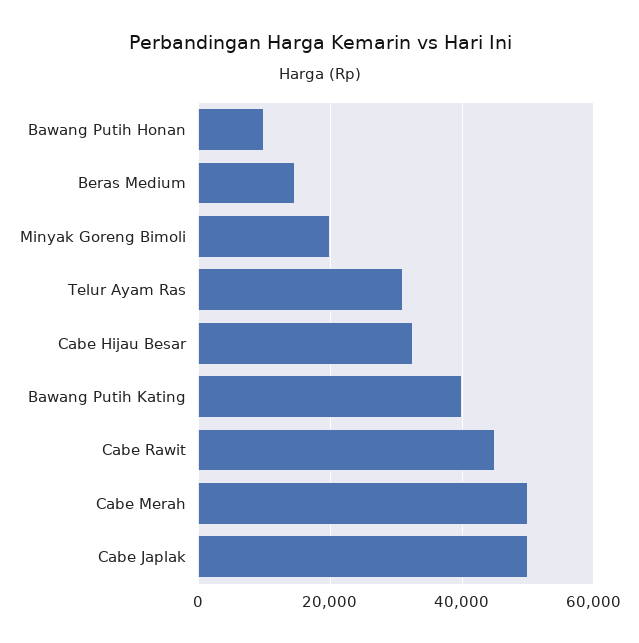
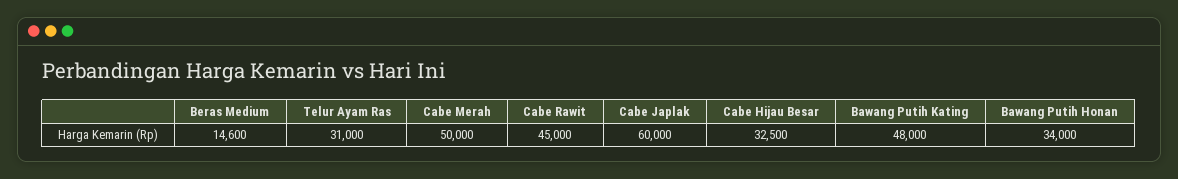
Bawang Putih Honan: 10000 -> 34000
Minyak Goreng Bimoli: 20000 -> none
Bawang Putih Kating: 40000 -> 48000
Cabe Japlak: 50000 -> 60000

